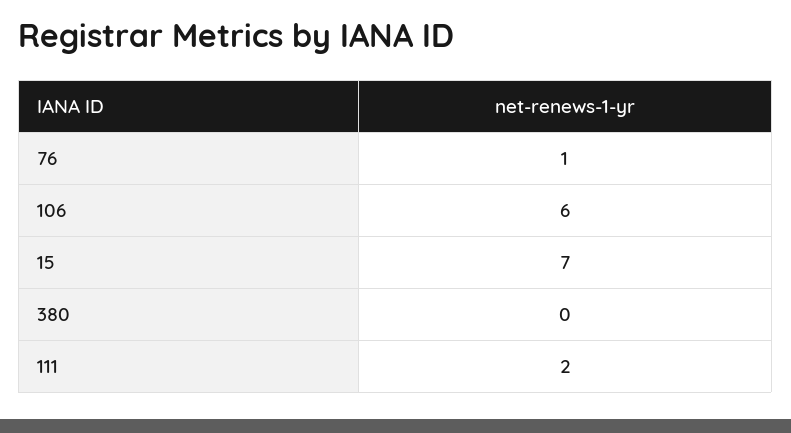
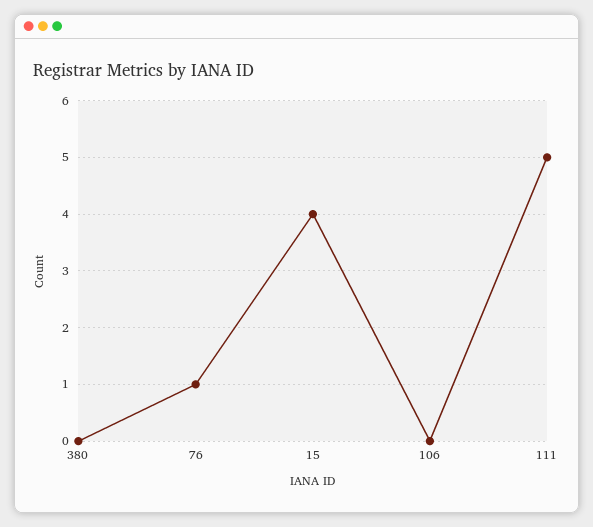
106: 6 -> 0
15: 7 -> 4
111: 2 -> 5

